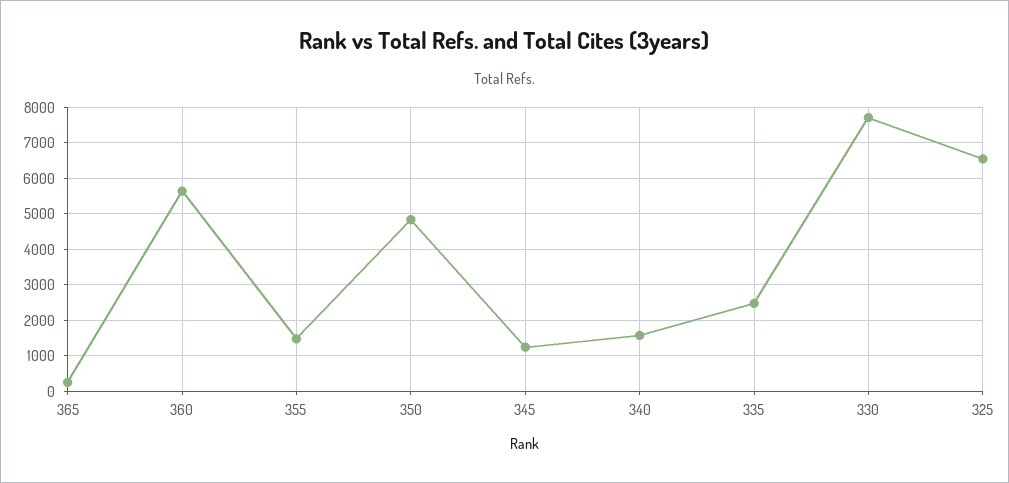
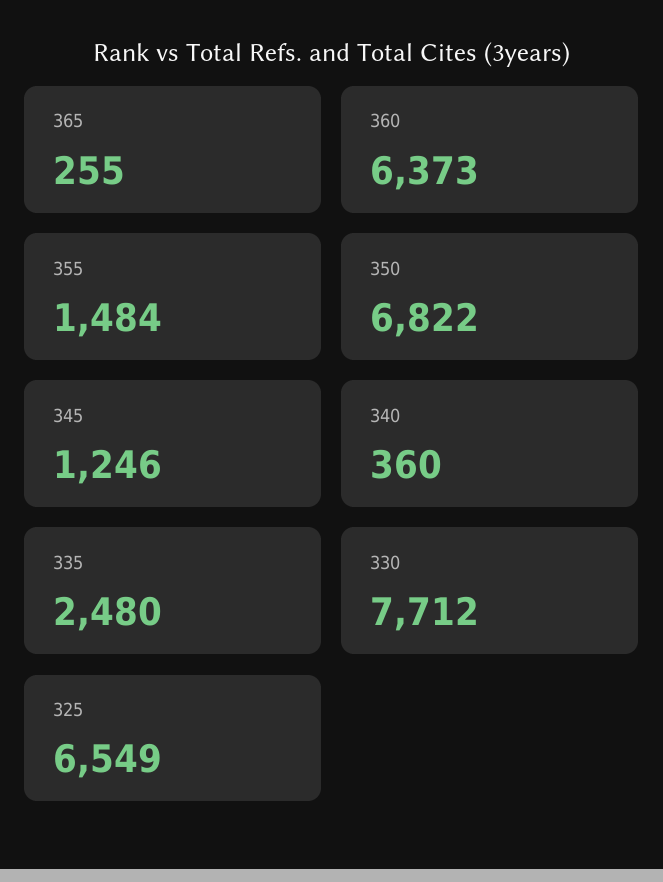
360: 5600 -> 6373
350: 4800 -> 6822
340: 1600 -> 360

